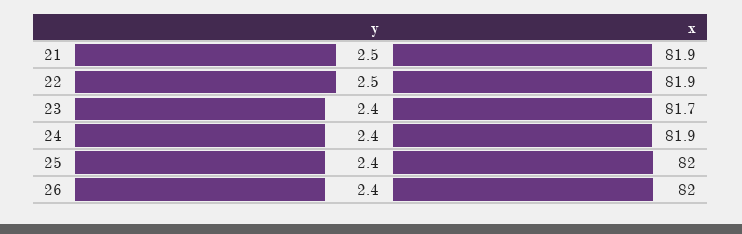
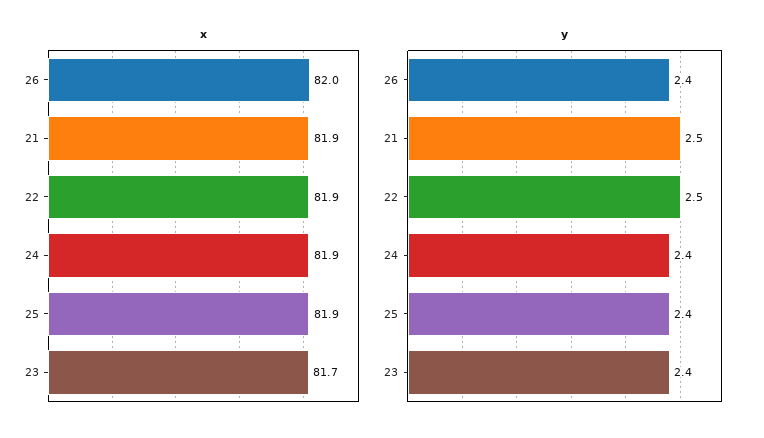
x, 25: 82 -> 81.9

